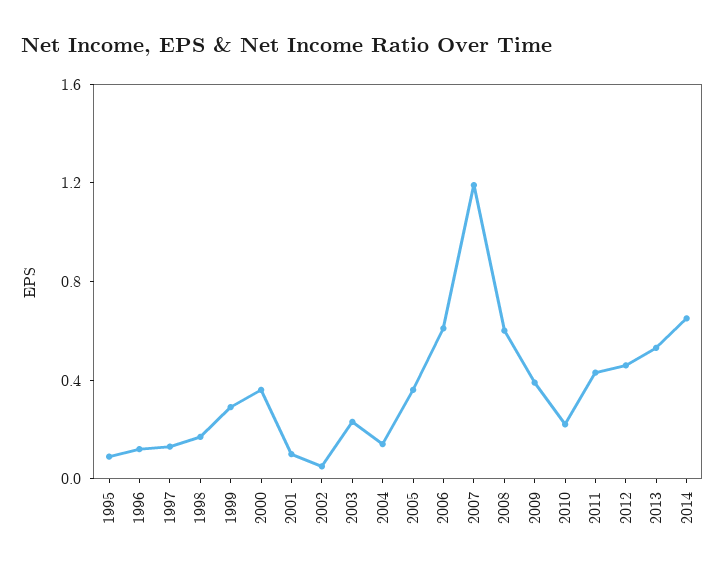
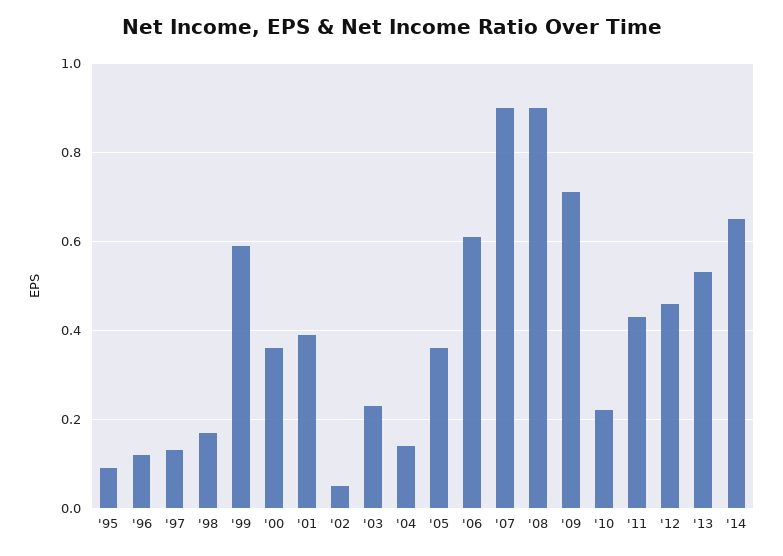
1999: 0.3 -> 0.6
2001: 0.1 -> 0.4
2007: 1.2 -> 0.9
2008: 0.6 -> 0.9
2009: 0.4 -> 0.7

